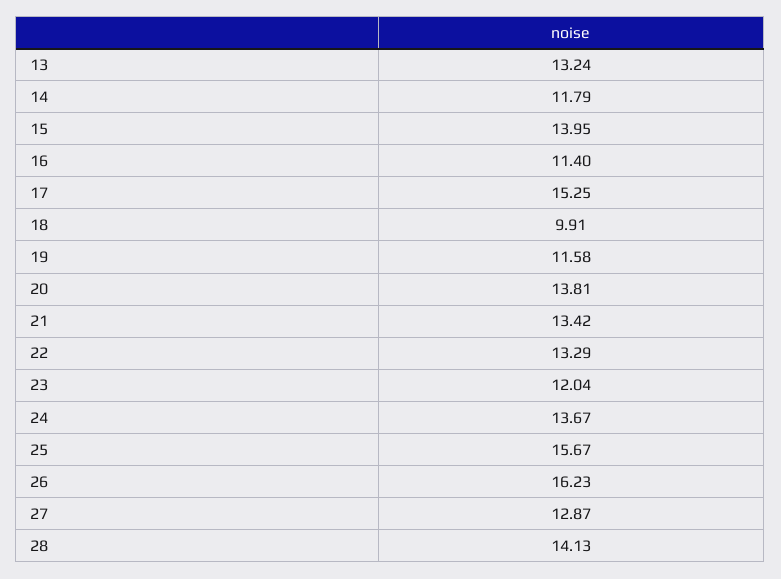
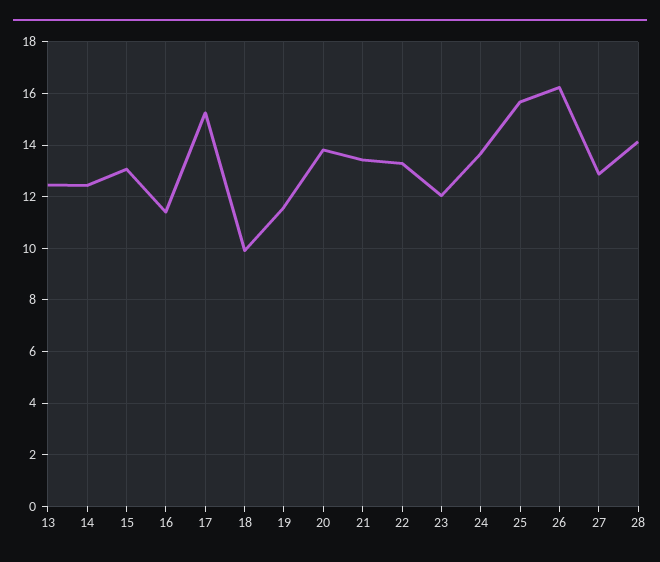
13: 13.24 -> 12.5
14: 11.79 -> 12.5
15: 13.95 -> 13

